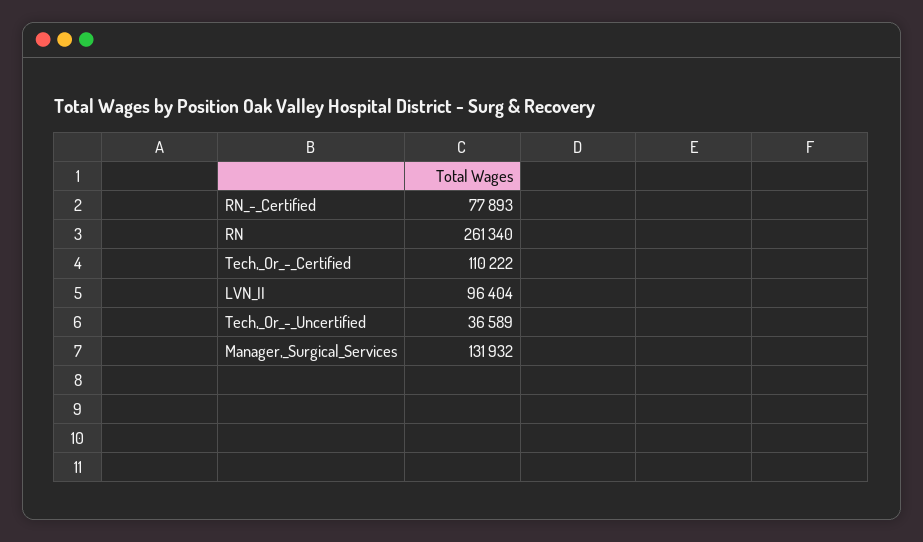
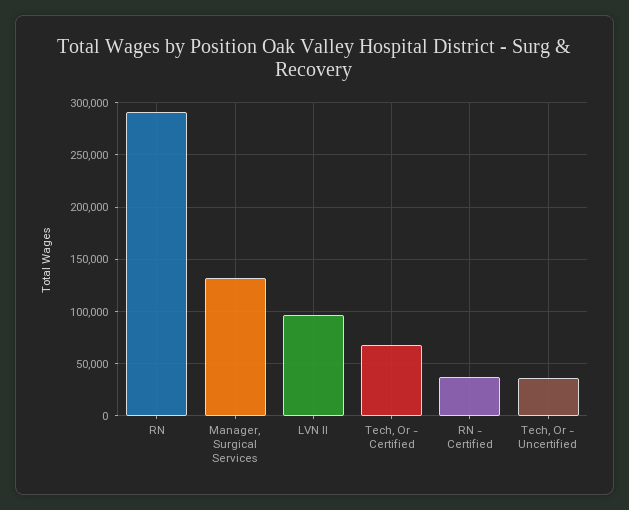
RN_-_Certified: 77893 -> 40000
RN: 261340 -> 290000
Tech,_Or_-_Certified: 110222 -> 70000

